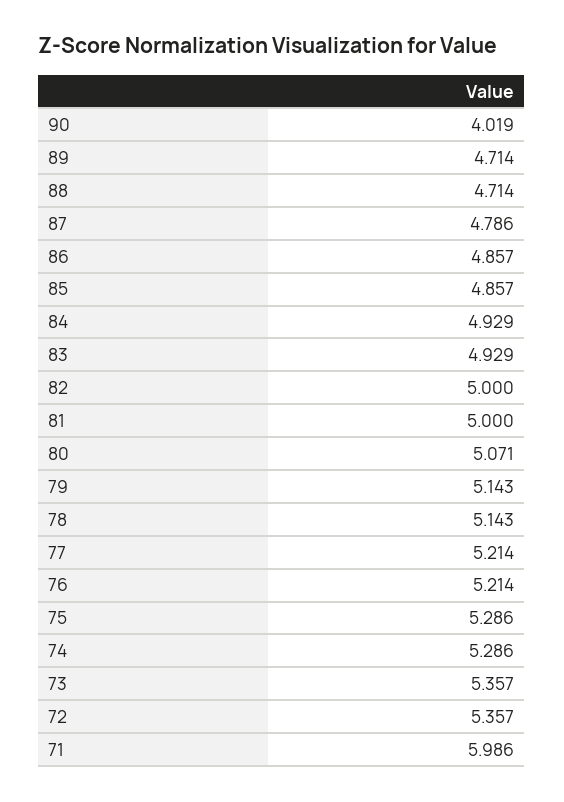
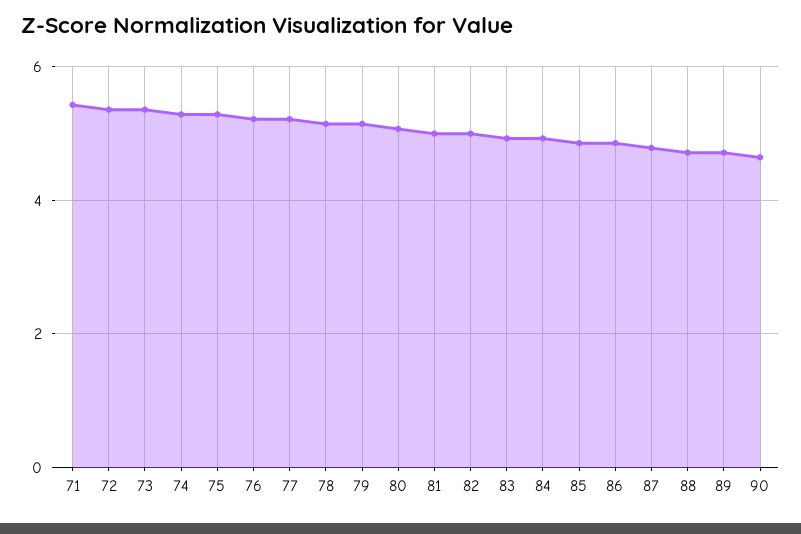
90: 4.019 -> 4.6
71: 5.986 -> 5.4

